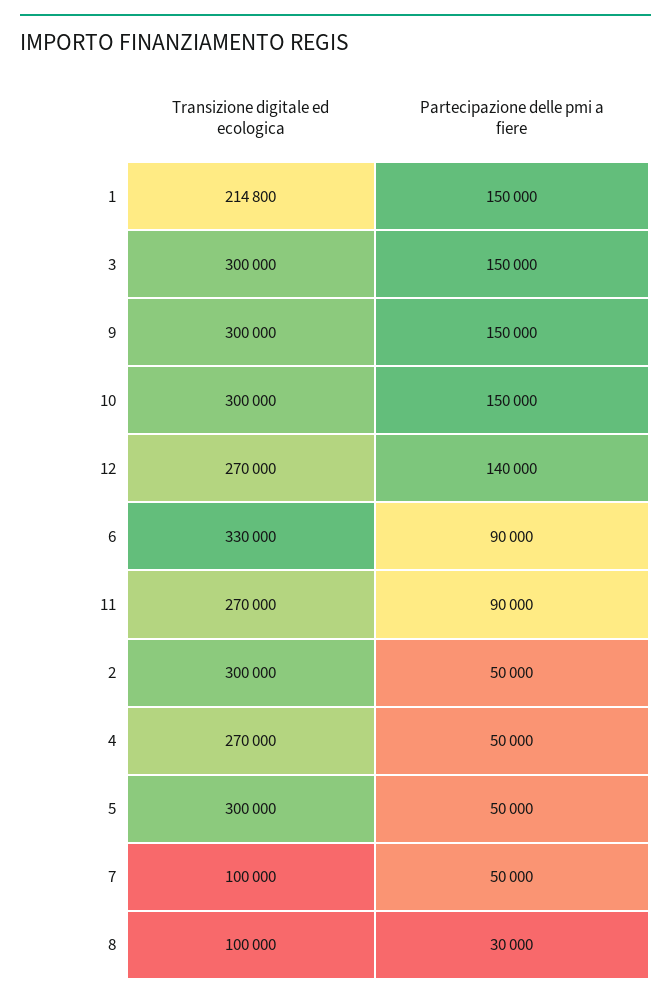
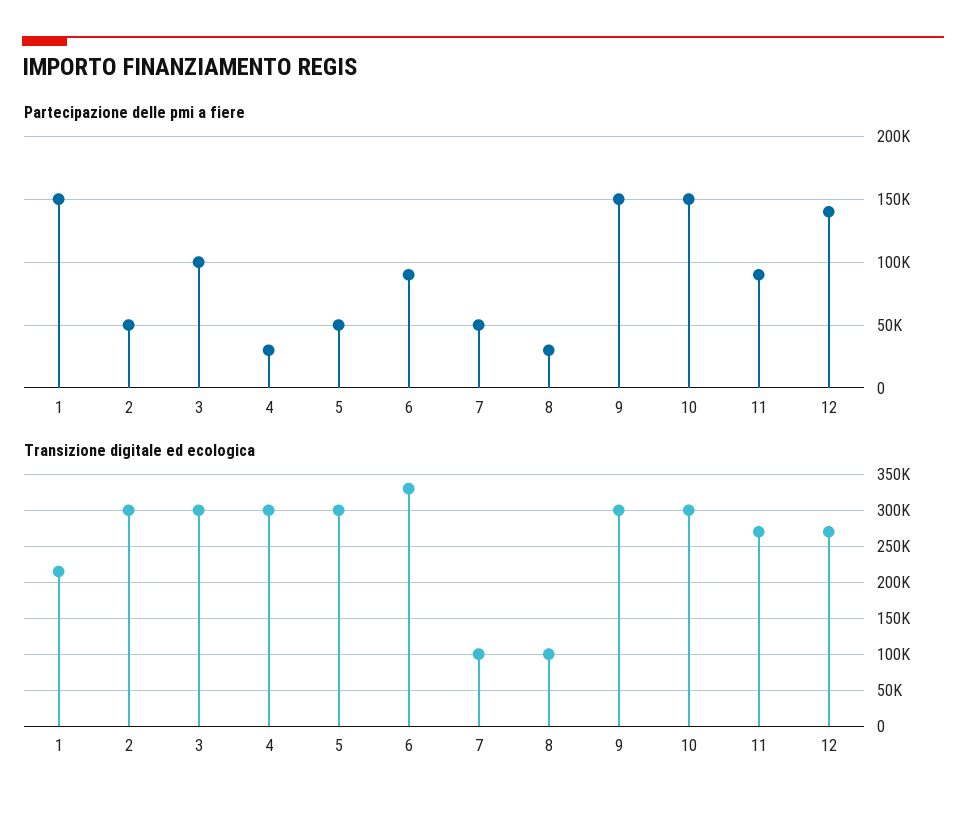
Partecipazione delle pmi a fiere, 3: 150000 -> 100000
Transizione digitale ed ecologica, 4: 270000 -> 300000
Partecipazione delle pmi a fiere, 4: 50000 -> 30000

